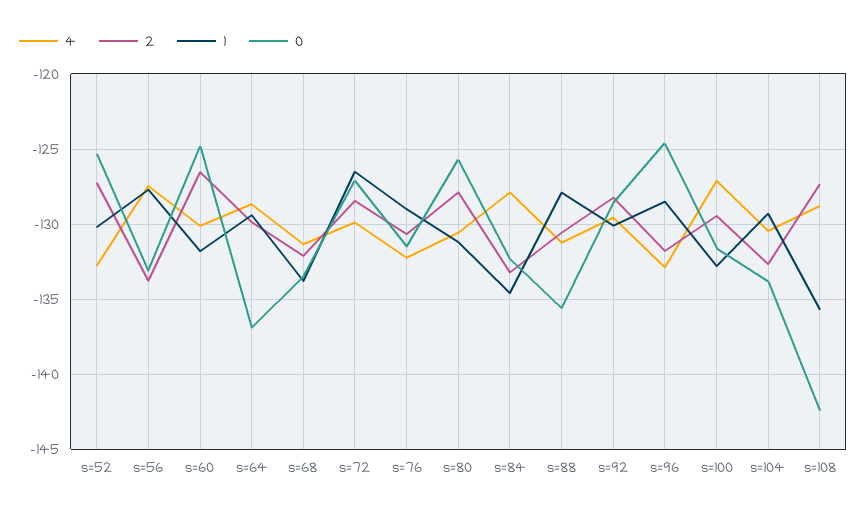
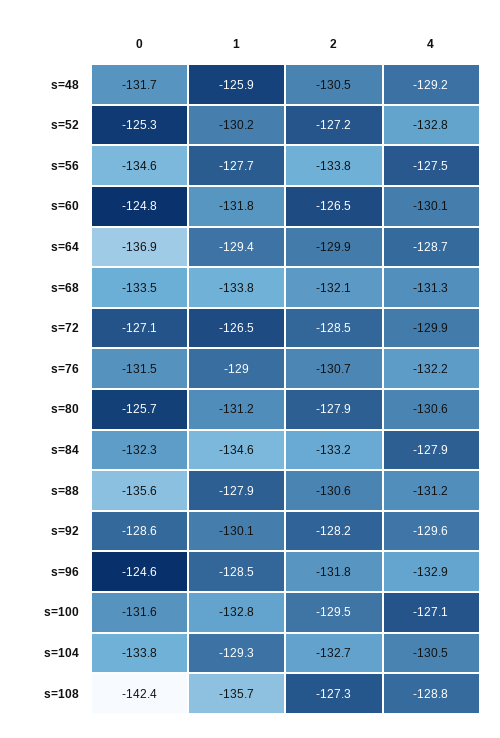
0, s=56: -133 -> -134.6
0, s=48: none -> -131.7
1, s=48: none -> -125.9
2, s=48: none -> -130.5
4, s=48: none -> -129.2

